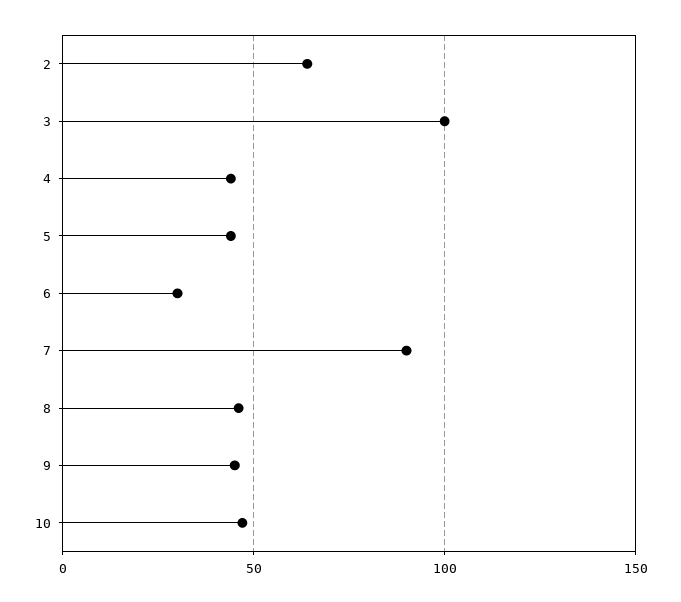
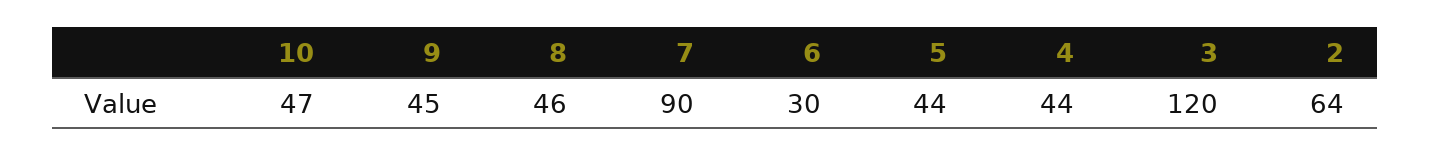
3: 100 -> 120

